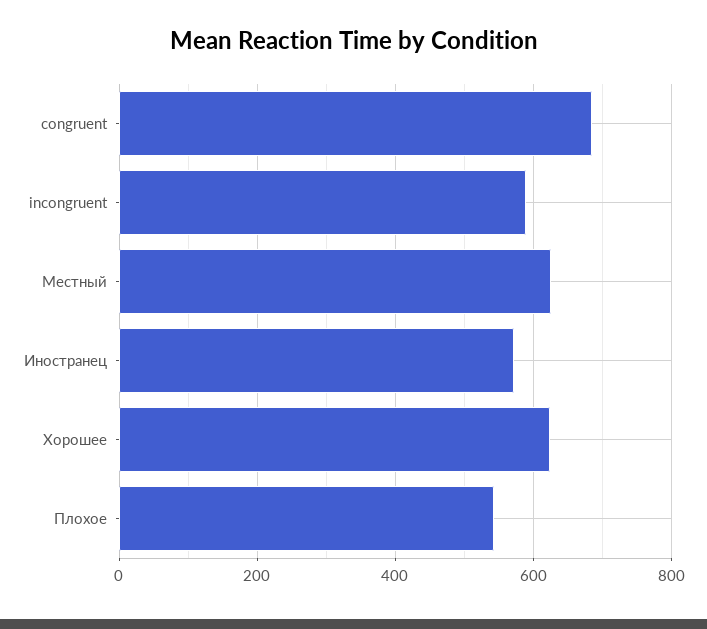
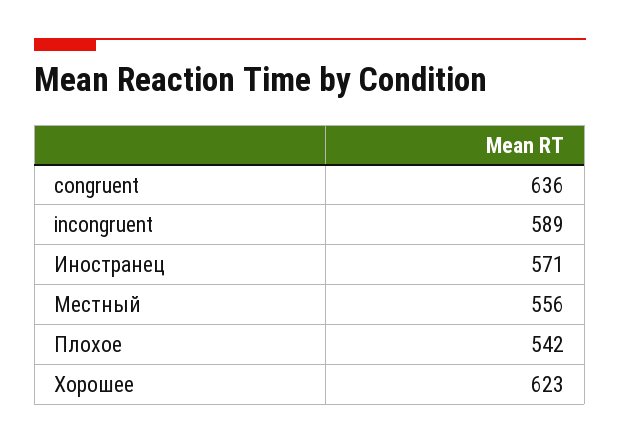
congruent: 680 -> 636
Местный: 620 -> 556

